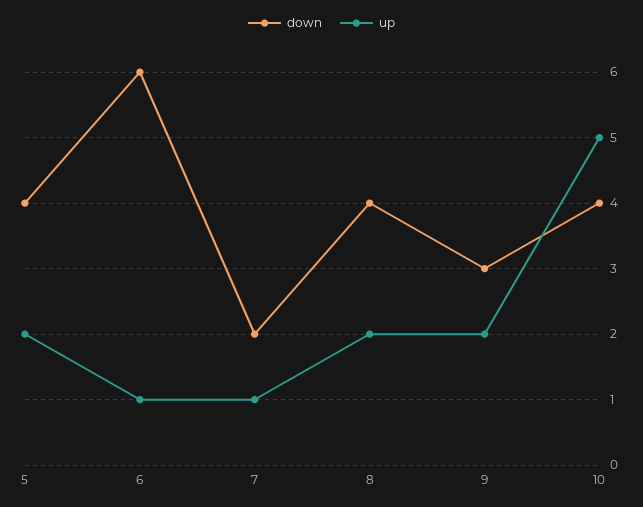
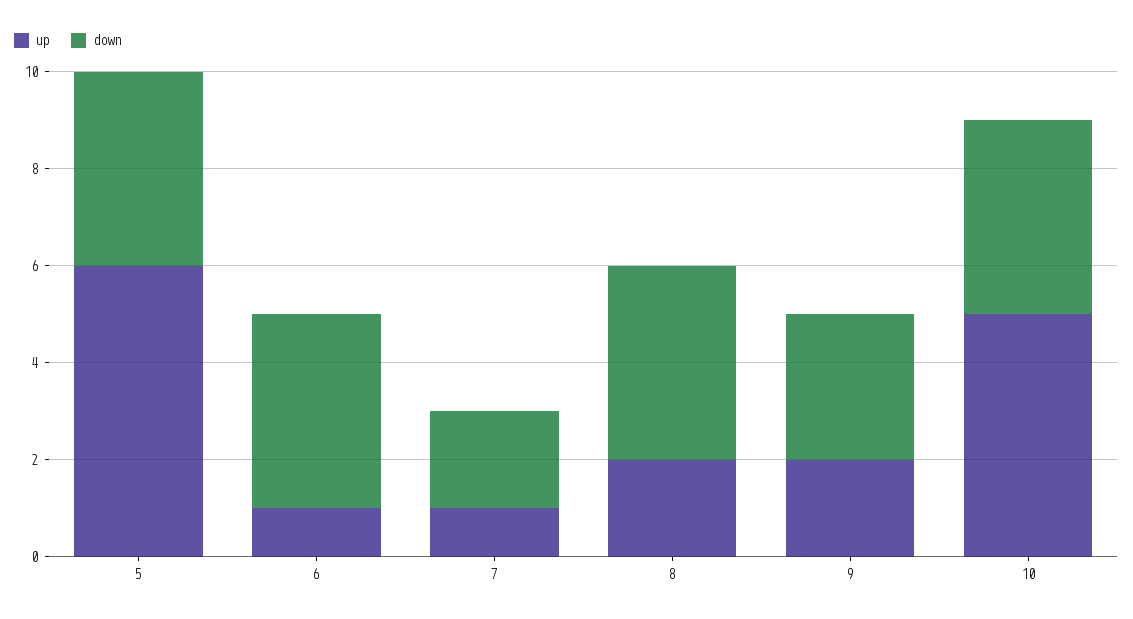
up, 5: 2 -> 6
down, 6: 6 -> 4

